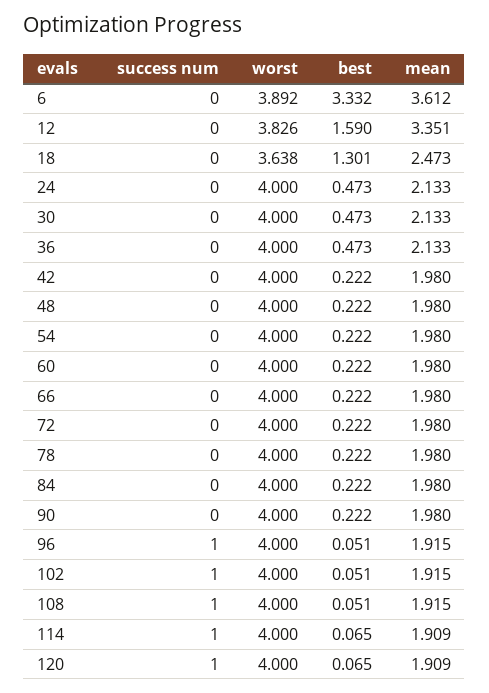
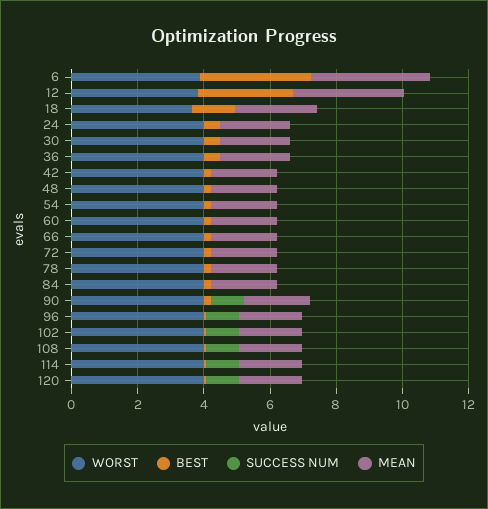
best, 12: 1.59 -> 3
success num, 90: 0 -> 1

